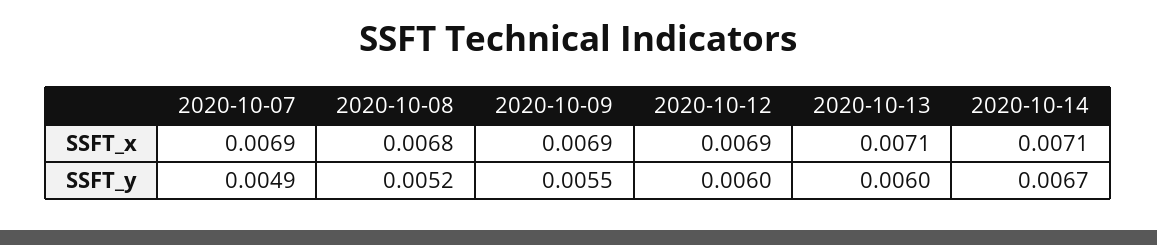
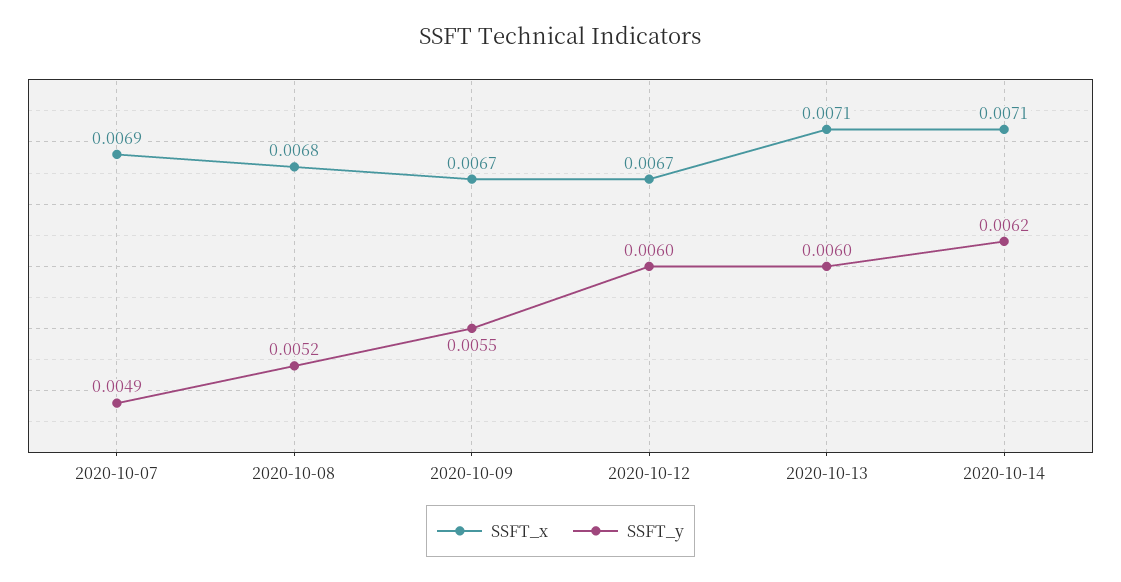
SSFT_x, 2020-10-09: 0.0069 -> 0.0067
SSFT_x, 2020-10-12: 0.0069 -> 0.0067
SSFT_y, 2020-10-14: 0.0067 -> 0.0062

